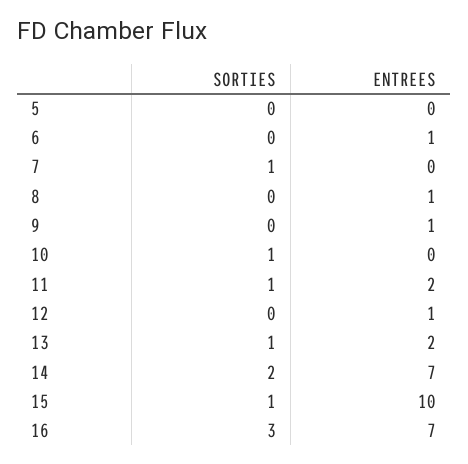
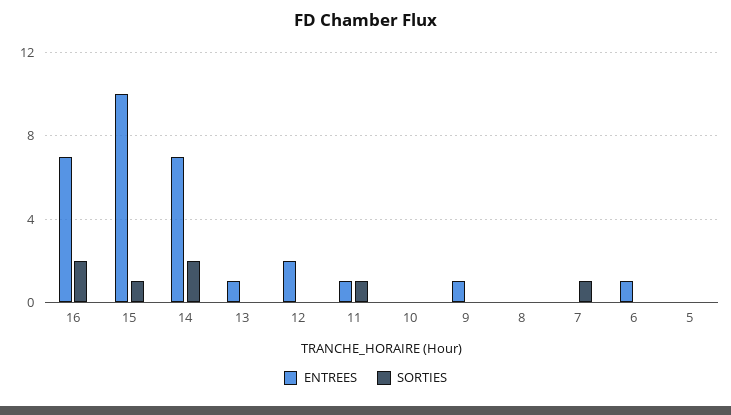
ENTREES, 8: 1 -> 0
SORTIES, 10: 1 -> 0
ENTREES, 11: 2 -> 1
ENTREES, 12: 1 -> 2
SORTIES, 13: 1 -> 0
ENTREES, 13: 2 -> 1
SORTIES, 16: 3 -> 2

